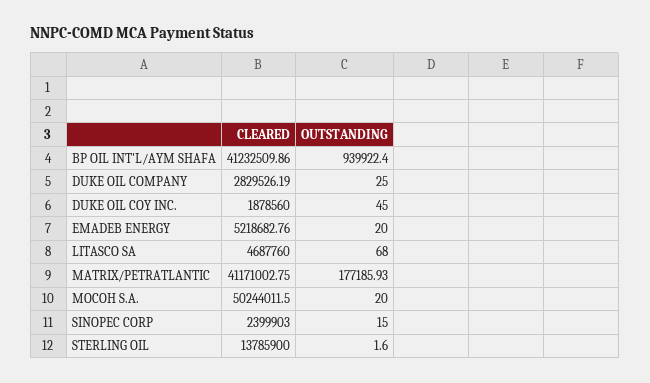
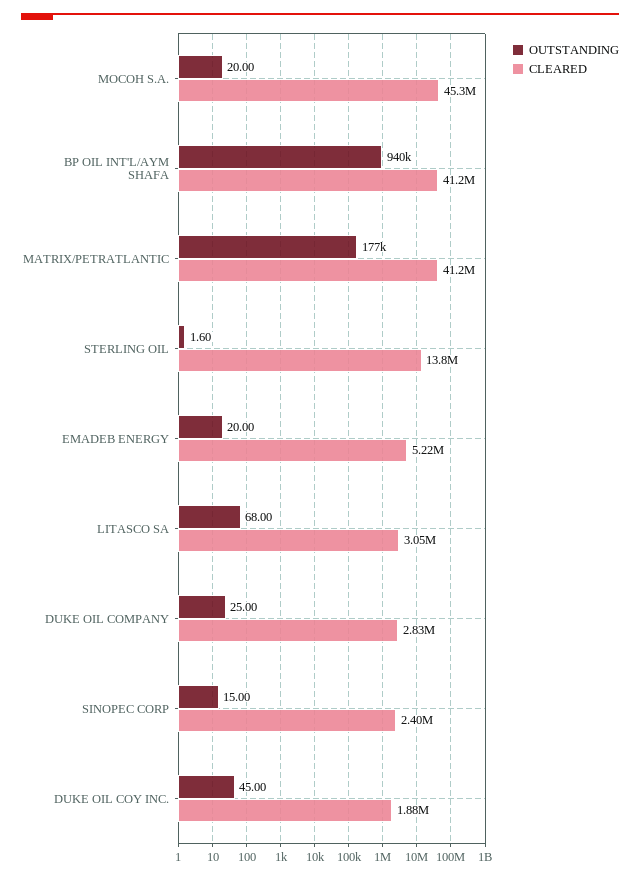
CLEARED, LITASCO SA: 4687760 -> 3050000
CLEARED, MOCOH S.A.: 50244011.5 -> 45300000

